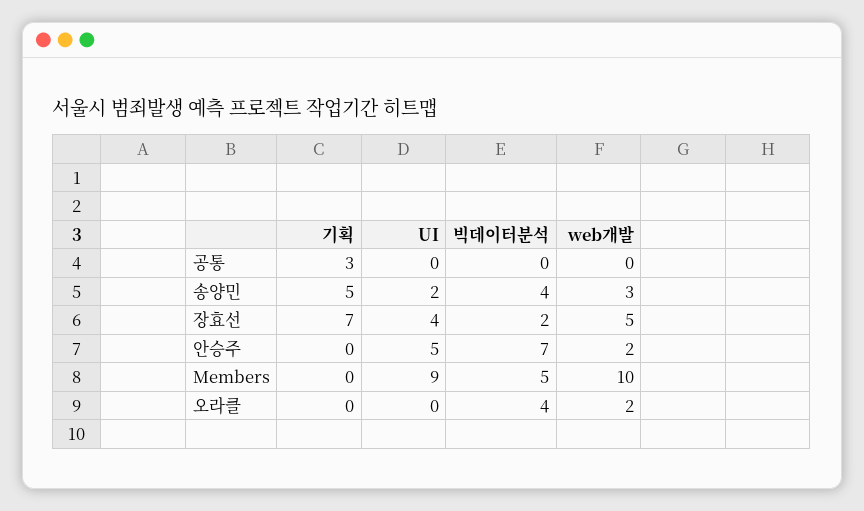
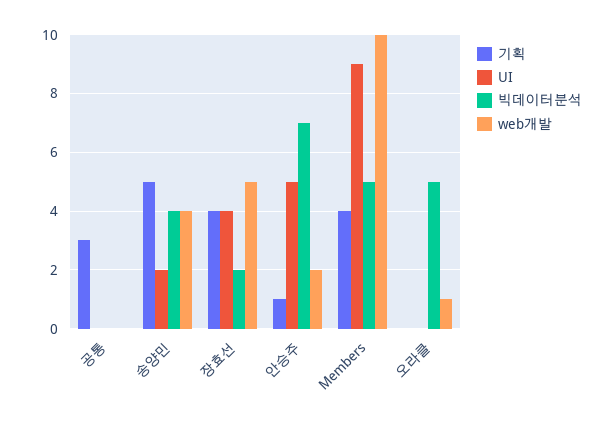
web개발, 송양민: 3 -> 4
기획, 장효선: 7 -> 4
기획, 안승주: 0 -> 1
기획, Members: 0 -> 4
빅데이터분석, 오라클: 4 -> 5
web개발, 오라클: 2 -> 1

